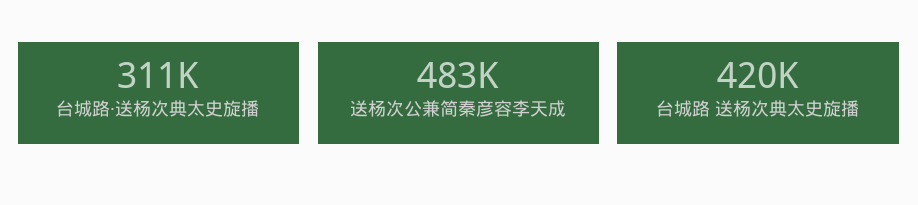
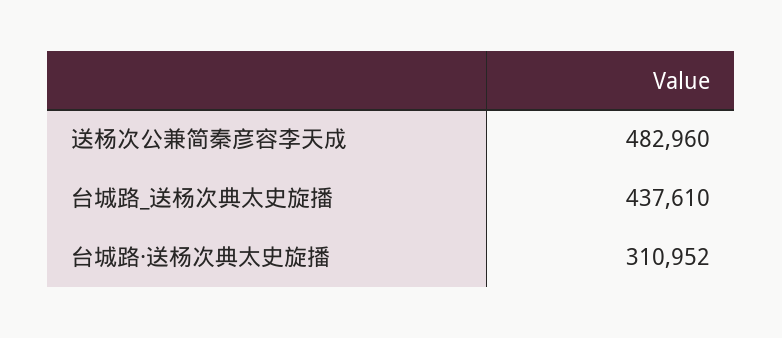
台城路 送杨次典太史旋播: 420000 -> 437610

